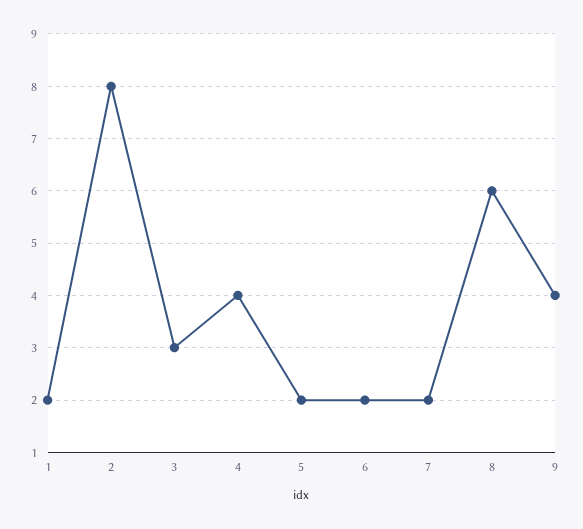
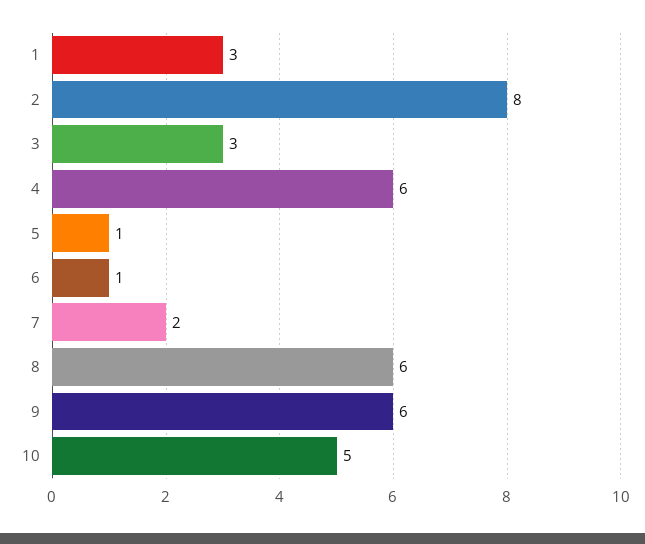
1: 2 -> 3
4: 4 -> 6
5: 2 -> 1
6: 2 -> 1
9: 4 -> 6
10: none -> 5

